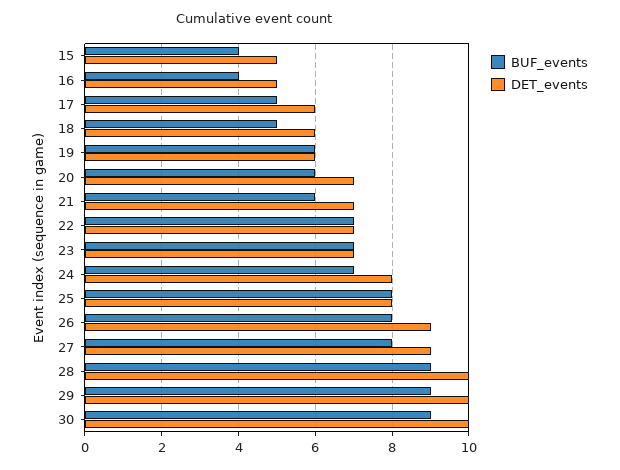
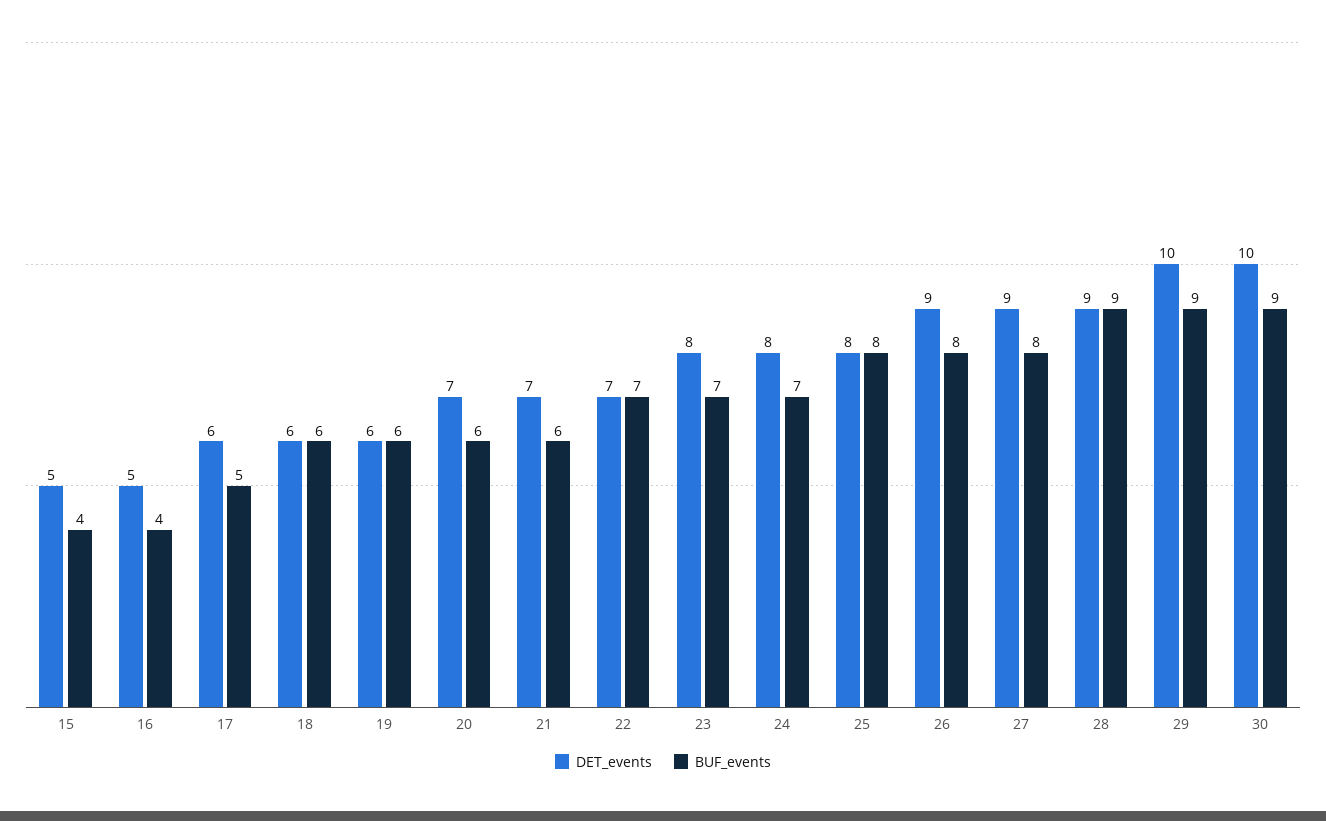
BUF_events, 18: 5 -> 6
DET_events, 23: 7 -> 8
DET_events, 28: 10 -> 9

